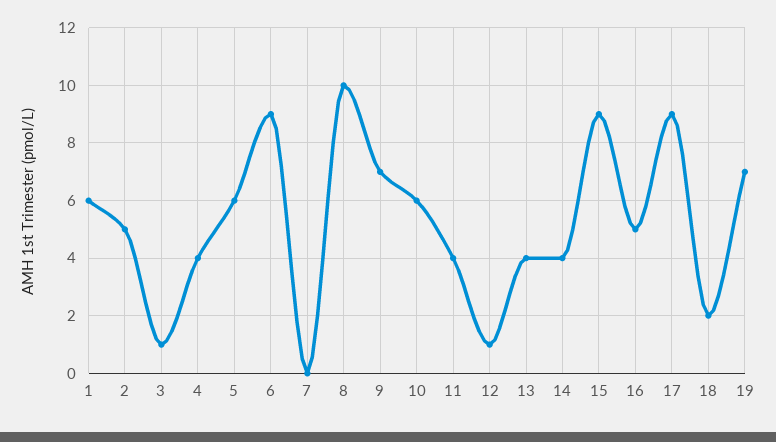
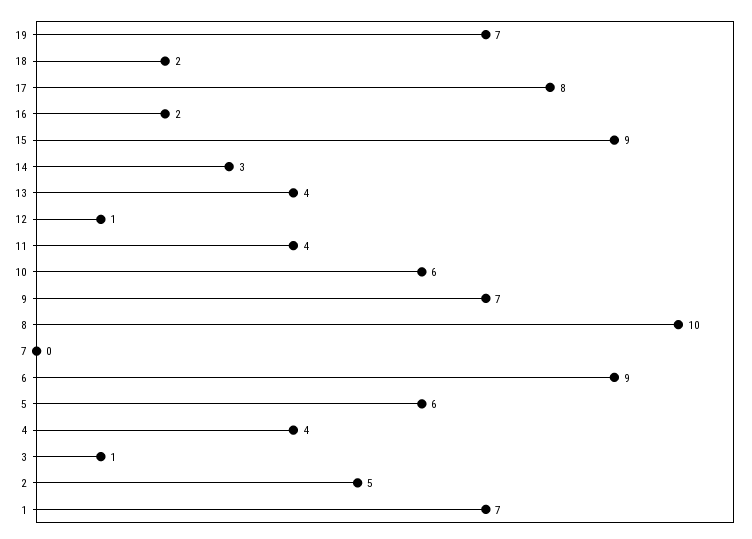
1: 6 -> 7
14: 4 -> 3
16: 5 -> 2
17: 9 -> 8

